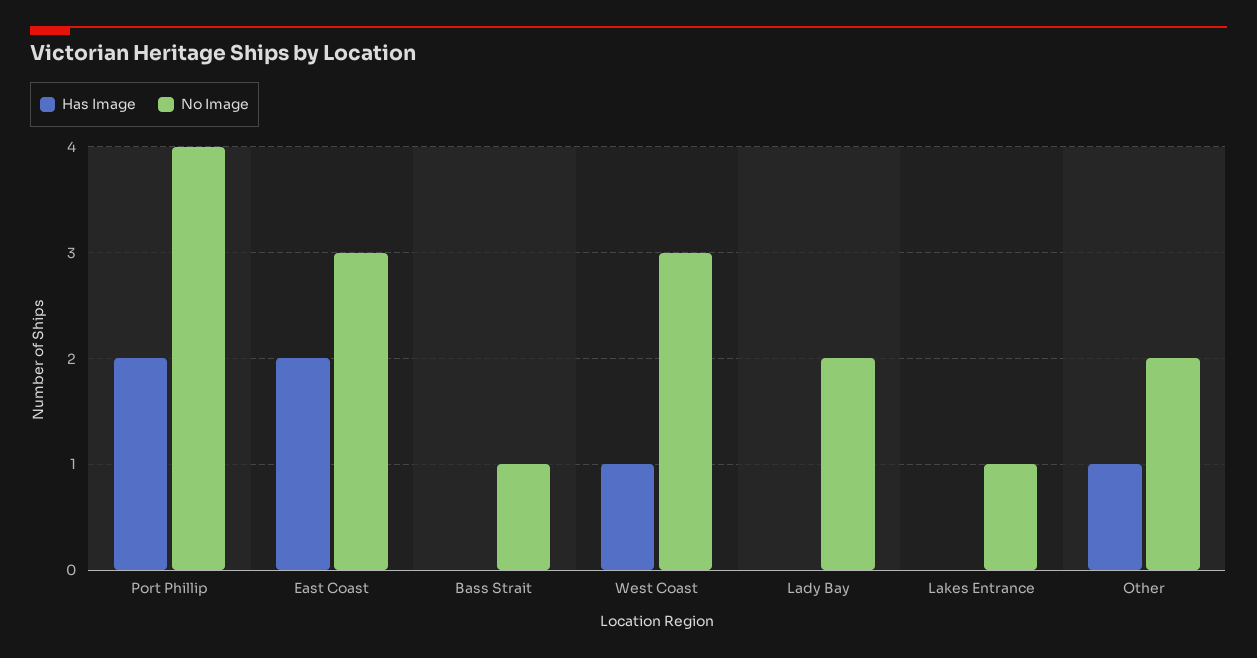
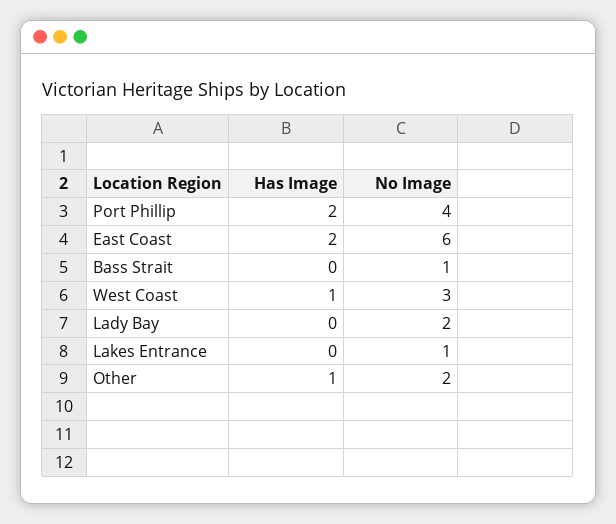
No Image, East Coast: 3 -> 6

